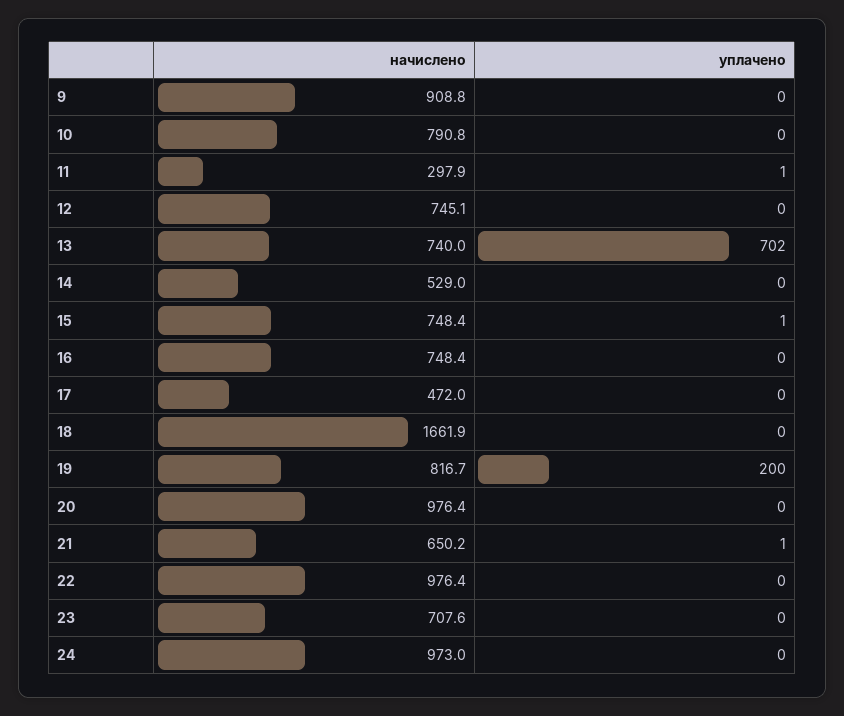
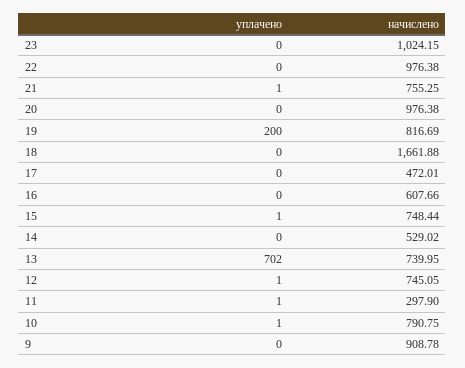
уплачено, 10: 0 -> 1
уплачено, 12: 0 -> 1
начислено, 16: 748.4 -> 607.66
начислено, 21: 650.2 -> 755.25
начислено, 23: 707.6 -> 1024.15
начислено, 24: 973 -> none
уплачено, 24: 0 -> none

